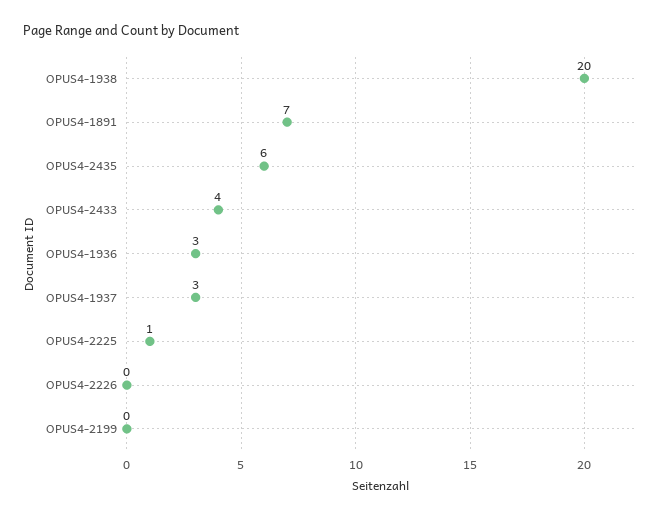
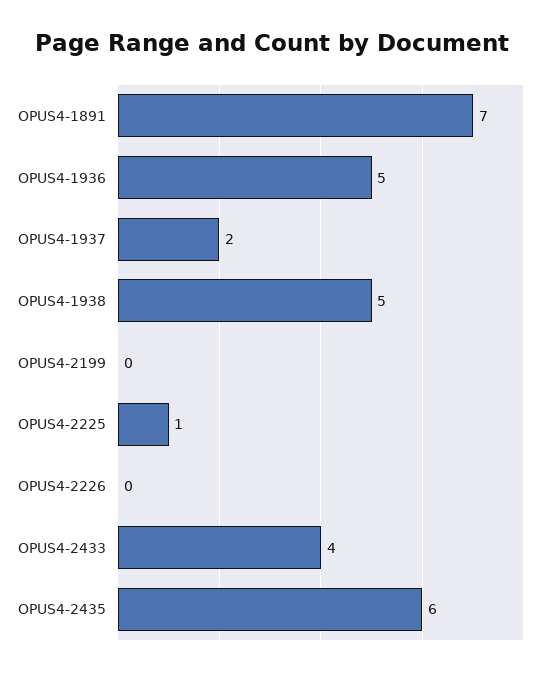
OPUS4-1938: 20 -> 5
OPUS4-1936: 3 -> 5
OPUS4-1937: 3 -> 2

